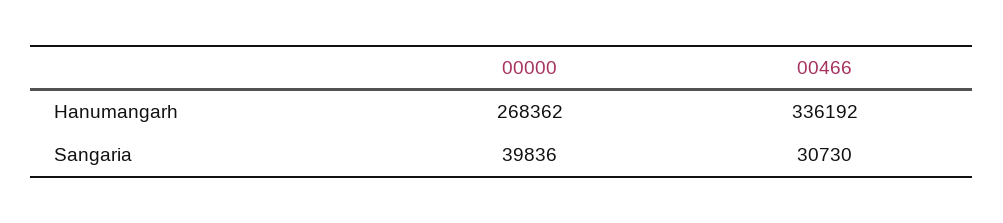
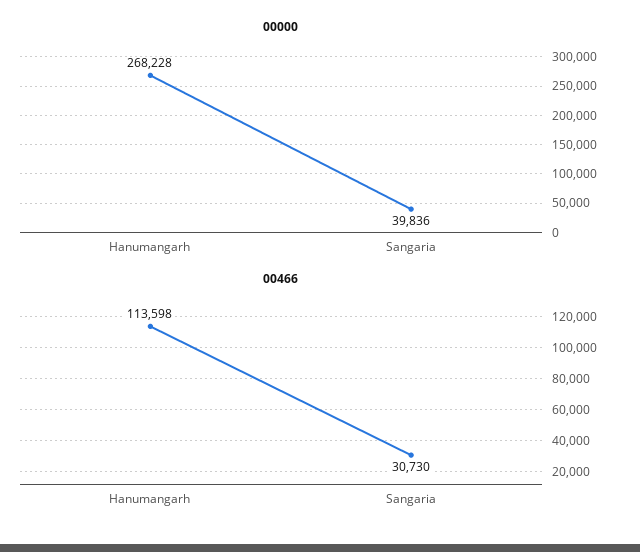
00000, Hanumangarh: 268362 -> 268228
00466, Hanumangarh: 336192 -> 113598

